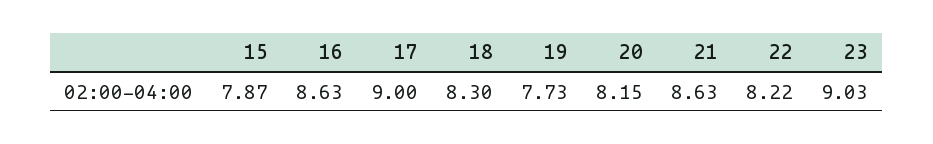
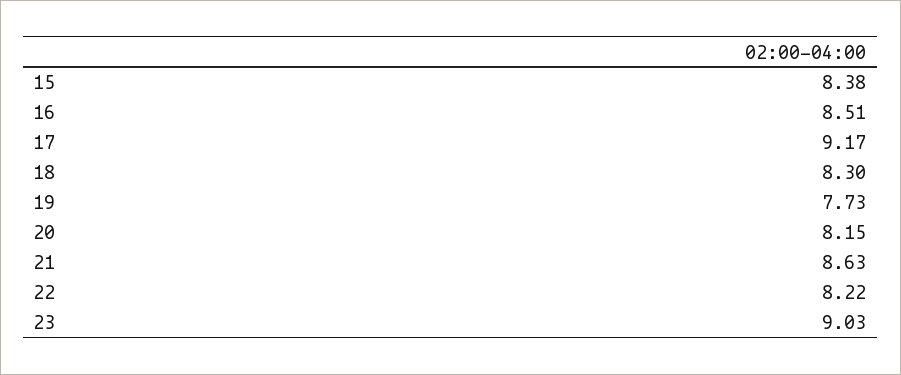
15: 7.87 -> 8.38
16: 8.63 -> 8.51
17: 9 -> 9.17

